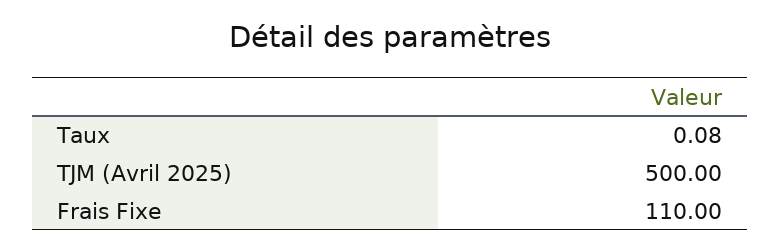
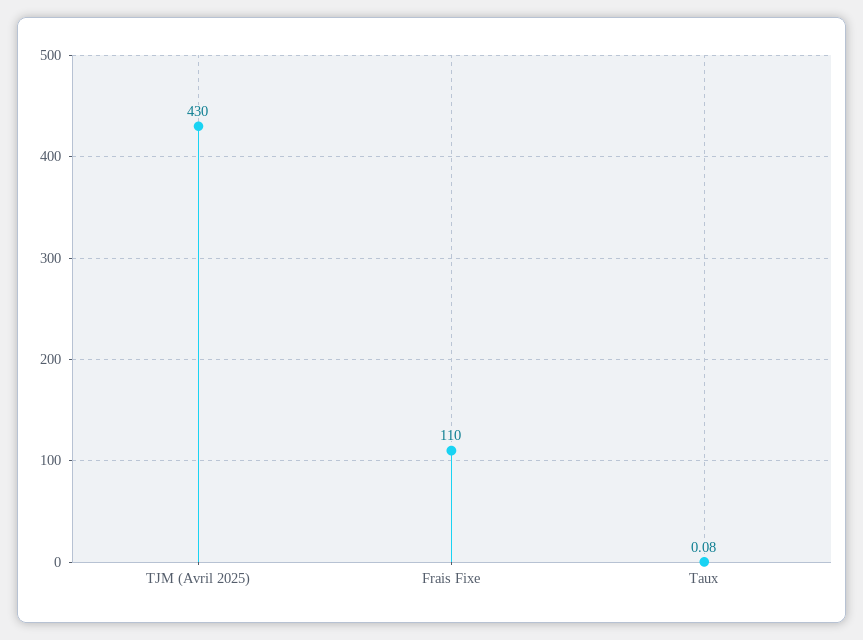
TJM (Avril 2025): 500 -> 430

